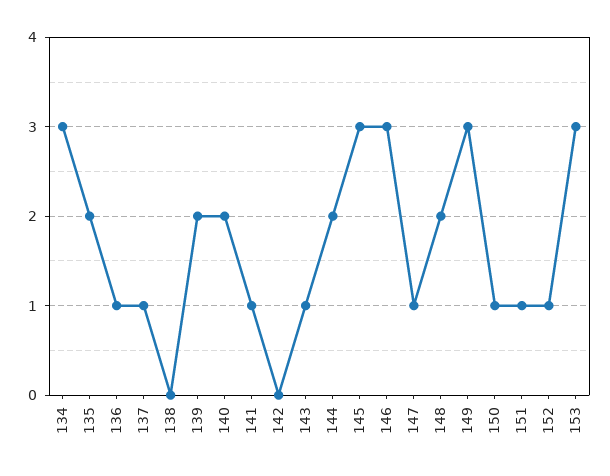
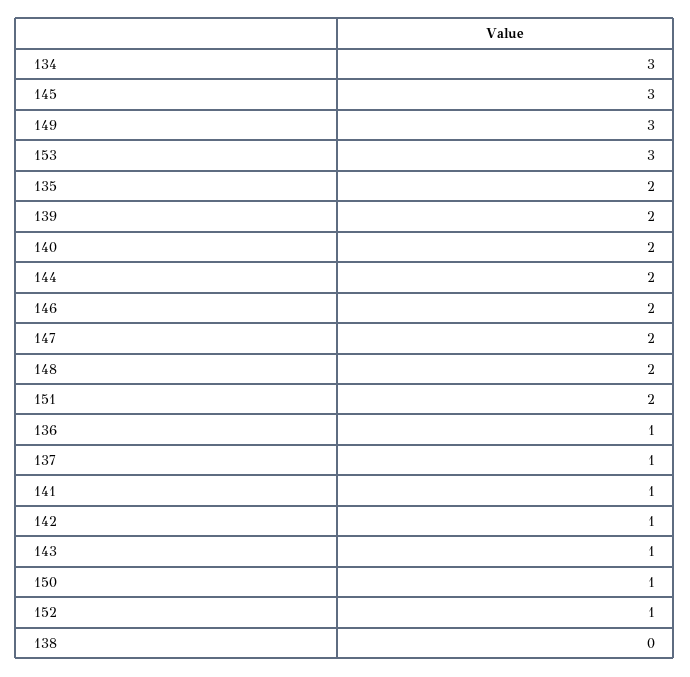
142: 0 -> 1
146: 3 -> 2
147: 1 -> 2
151: 1 -> 2

